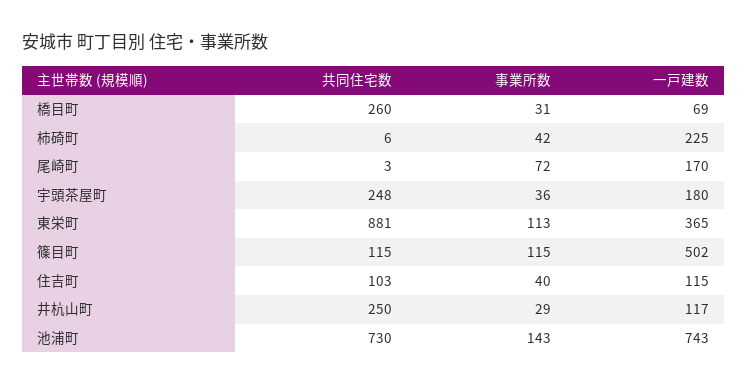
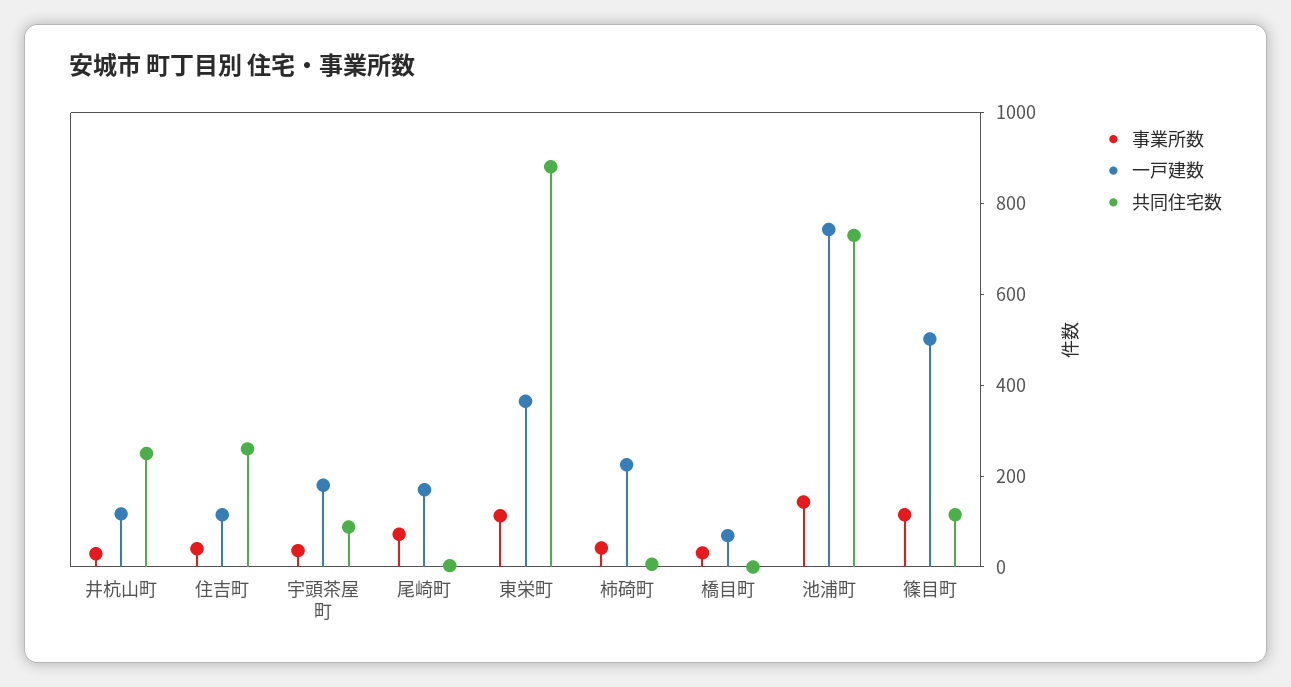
共同住宅数, 橋目町: 260 -> 0
共同住宅数, 宇頭茶屋町: 248 -> 100
共同住宅数, 住吉町: 103 -> 250

